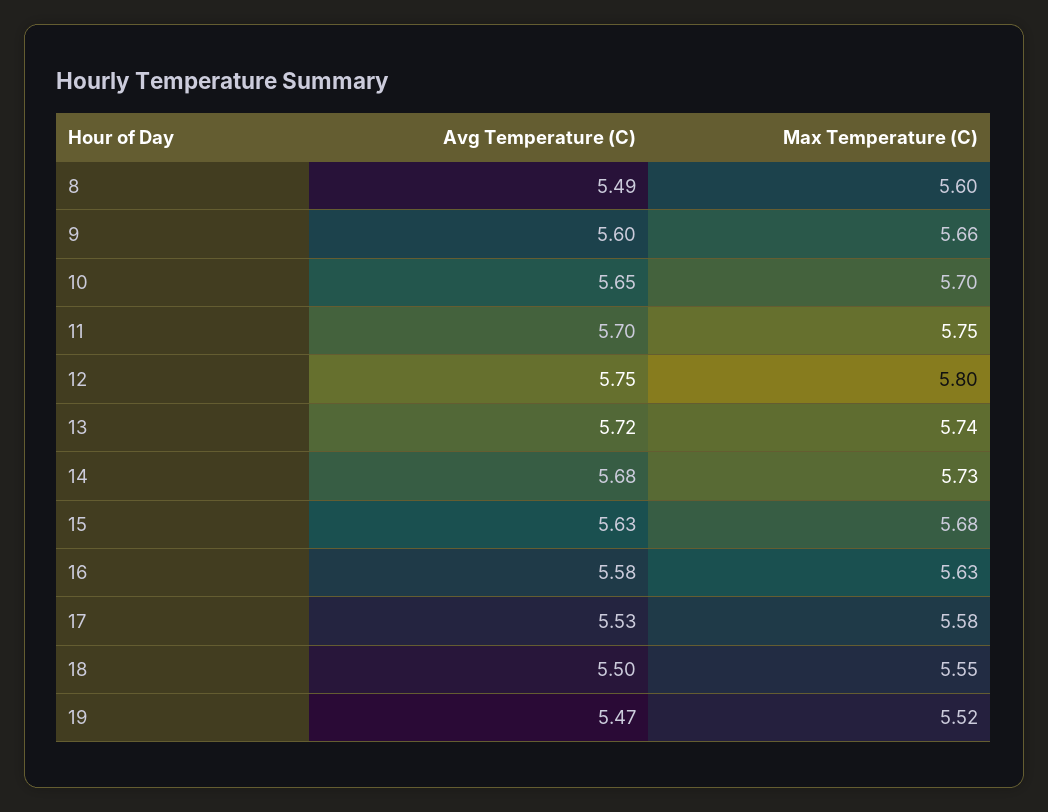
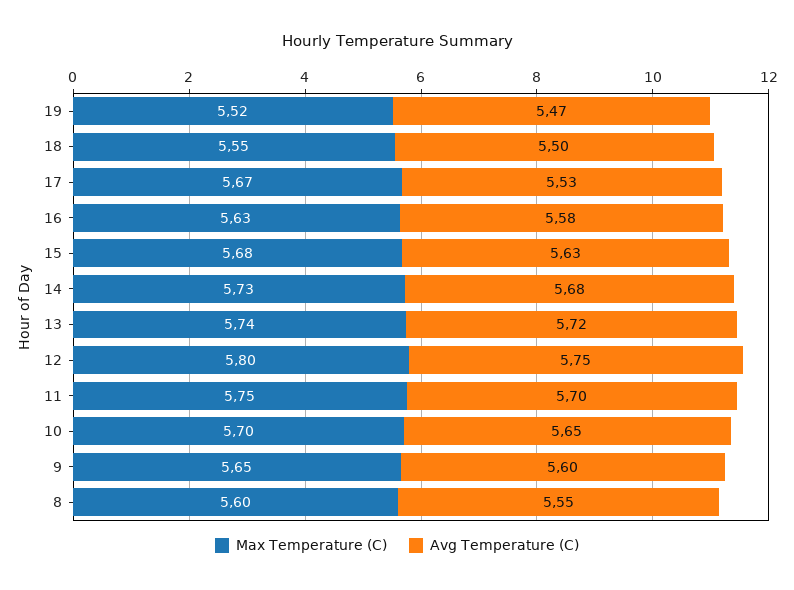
Avg Temperature (C), 8: 5.49 -> 5.55
Max Temperature (C), 9: 5.66 -> 5.65
Max Temperature (C), 17: 5.58 -> 5.67

